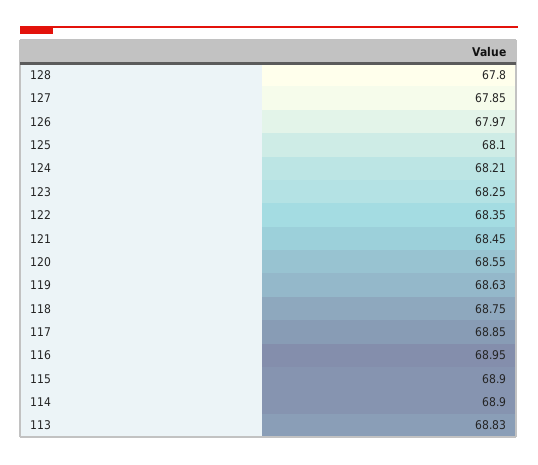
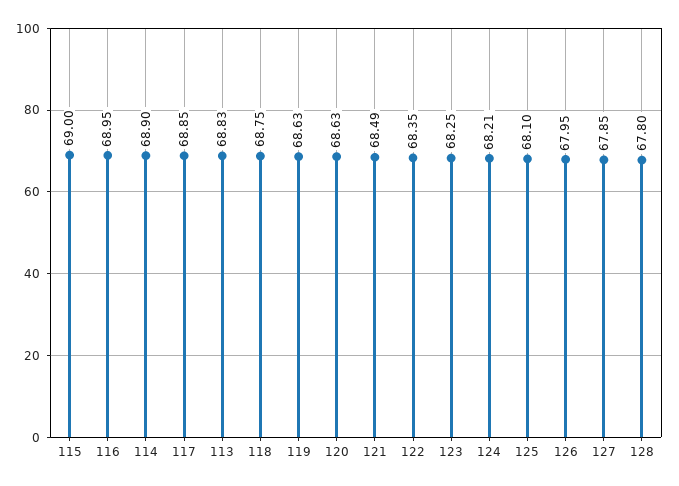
126: 67.97 -> 67.95
121: 68.45 -> 68.49
120: 68.55 -> 68.63
115: 68.9 -> 69

